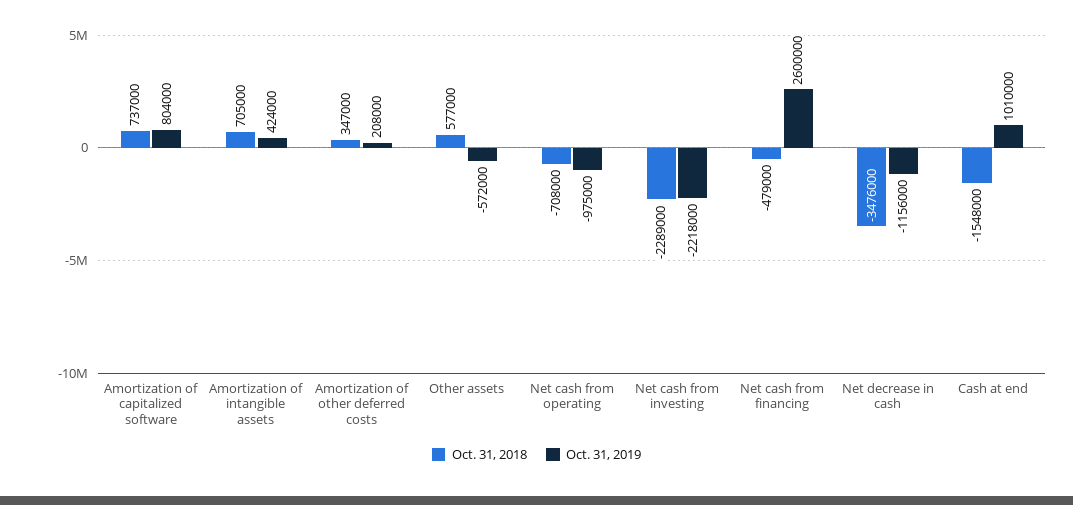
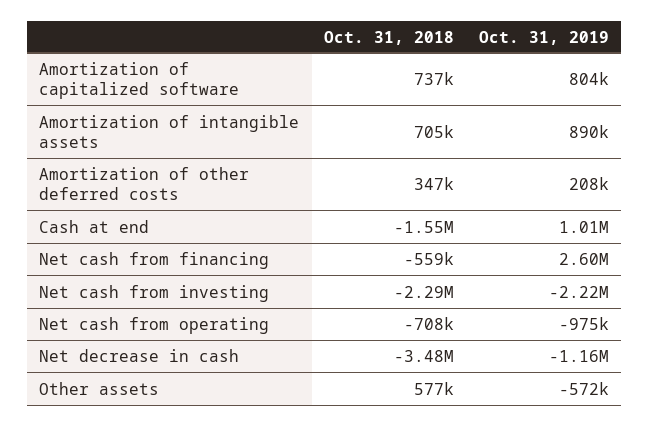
Oct. 31, 2019, Amortization of intangible assets: 424000 -> 890000
Oct. 31, 2018, Net cash from financing: -479000 -> -559000

